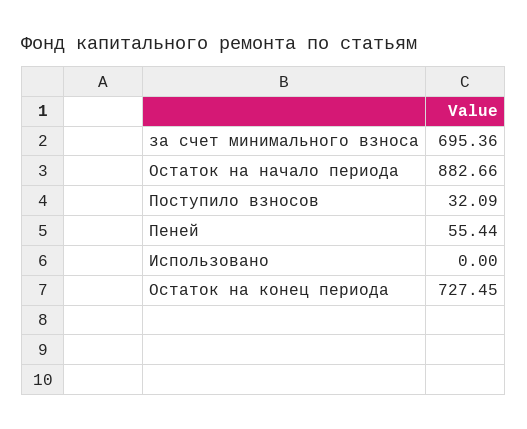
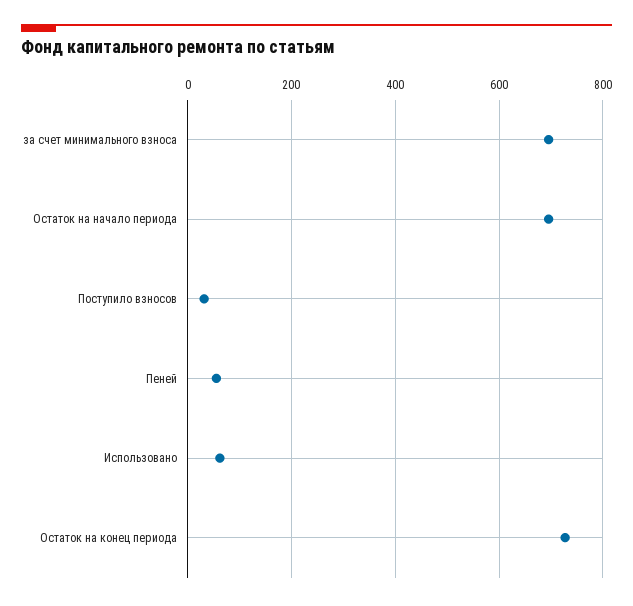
Остаток на начало периода: 882.66 -> 700
Использовано: 0 -> 60

